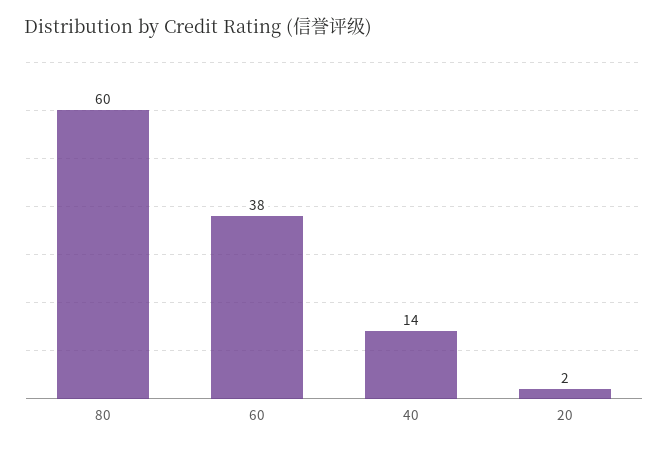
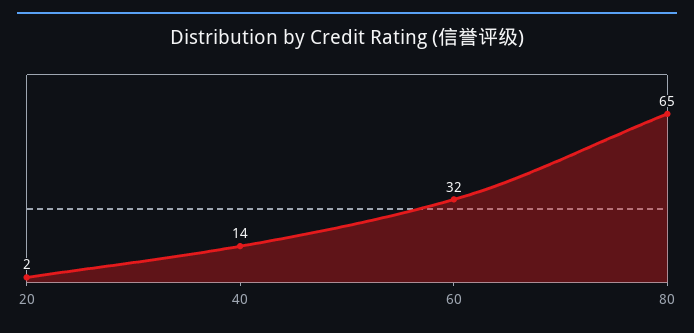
80: 60 -> 65
60: 38 -> 32

